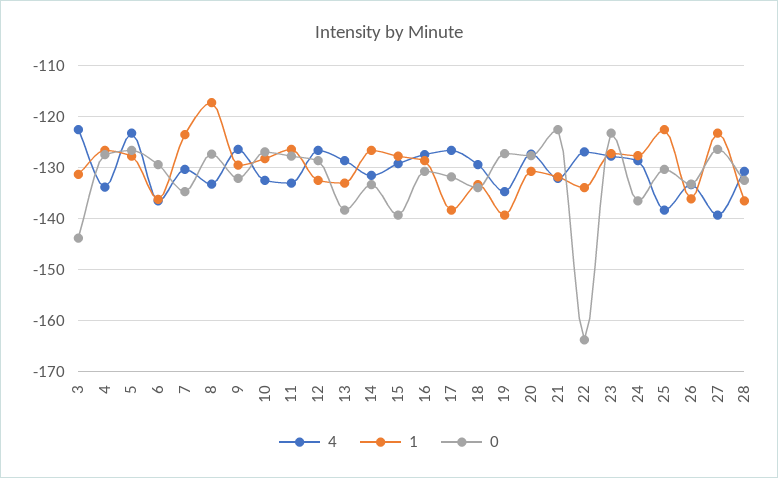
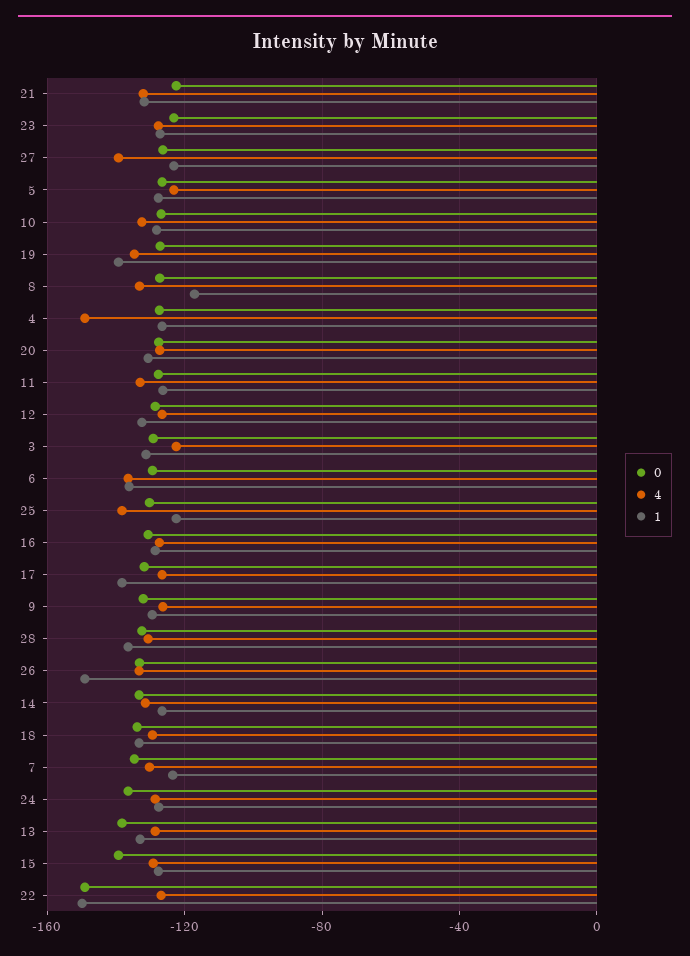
0, 3: -144 -> -130
4, 4: -134 -> -150
1, 22: -134 -> -150
0, 22: -164 -> -150
1, 26: -136 -> -150

